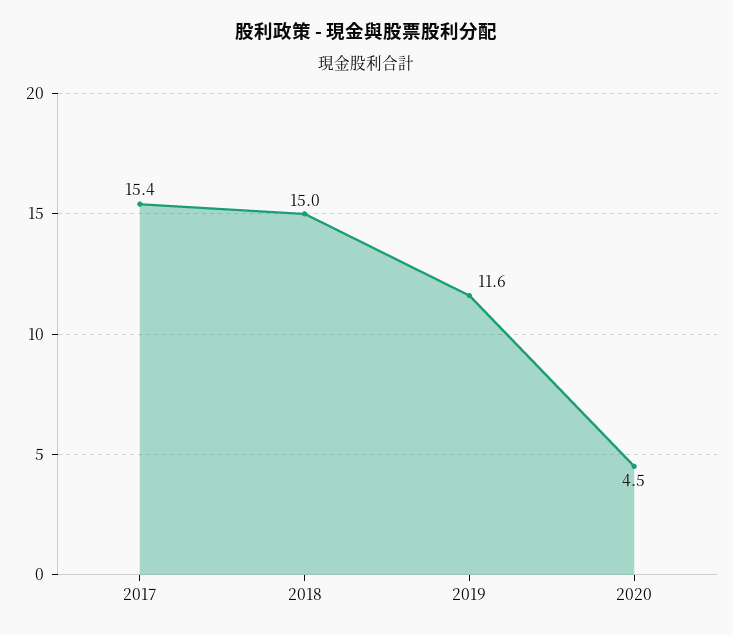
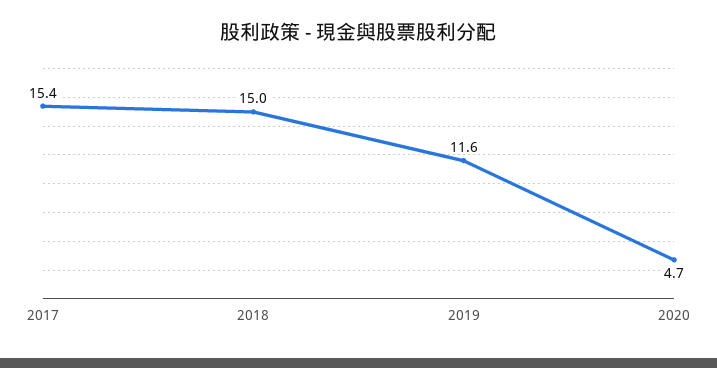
2020: 4.5 -> 4.7

